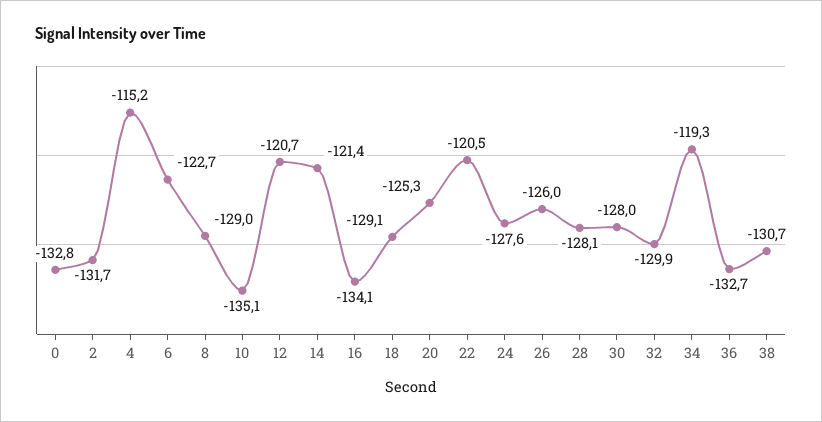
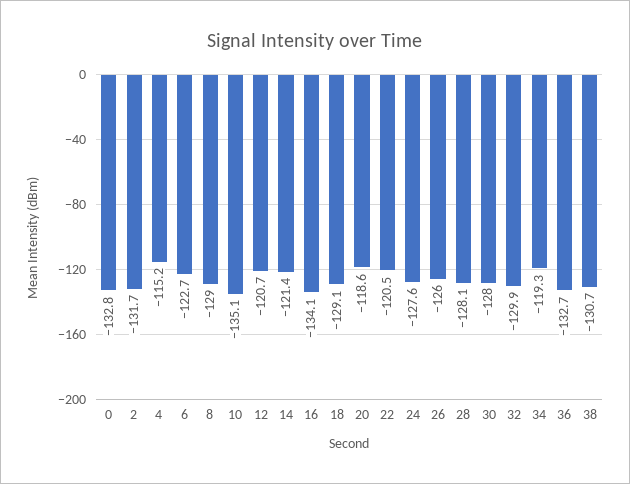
20: -125.3 -> -118.6

